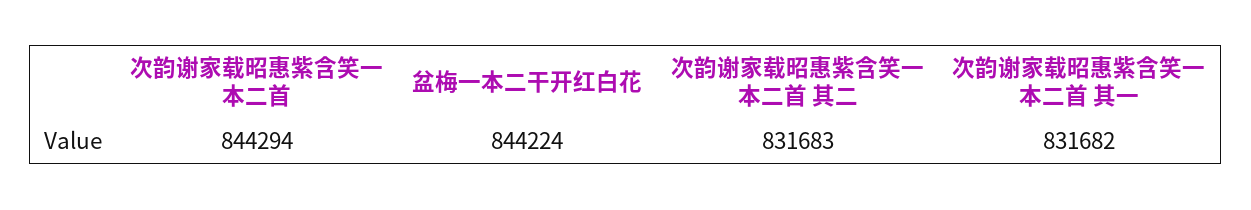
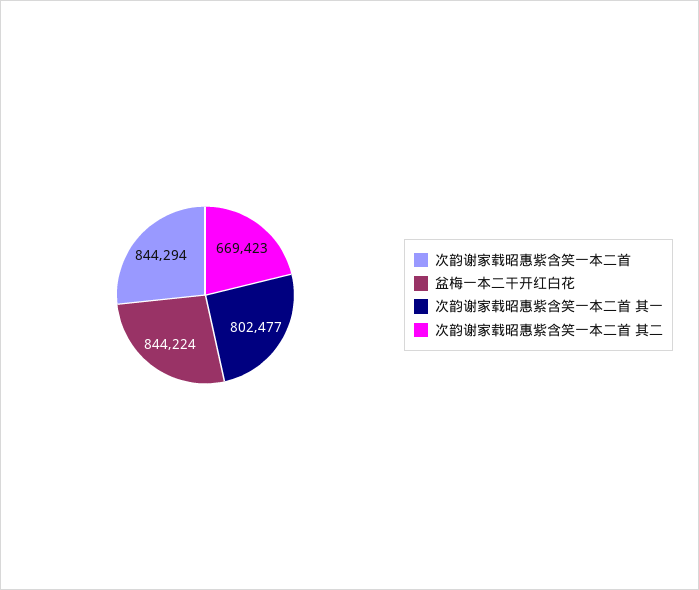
次韵谢家载昭惠紫含笑一本二首 其二: 831683 -> 669423
次韵谢家载昭惠紫含笑一本二首 其一: 831682 -> 802477

